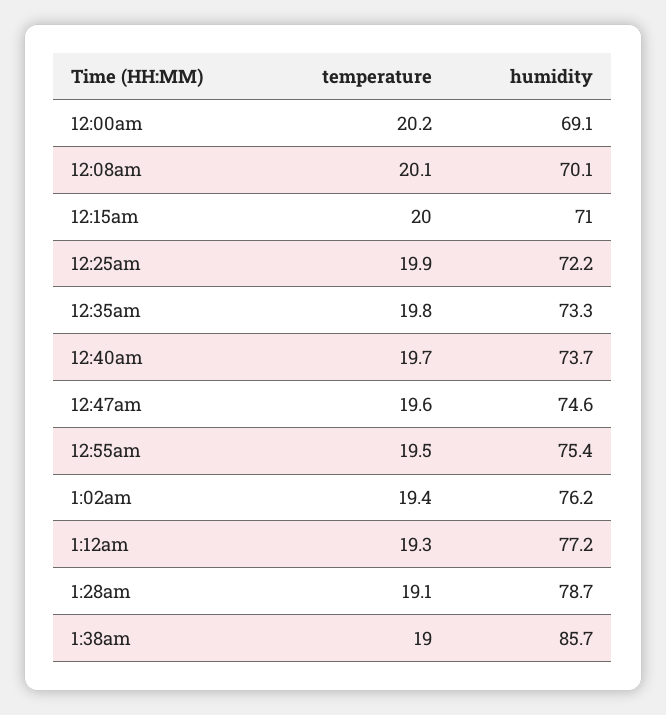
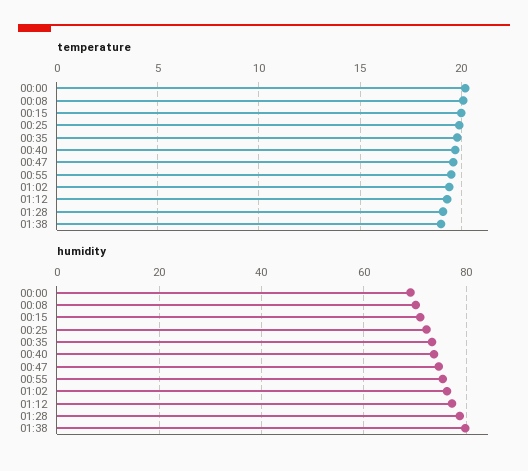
humidity, 1:38am: 85.7 -> 80

